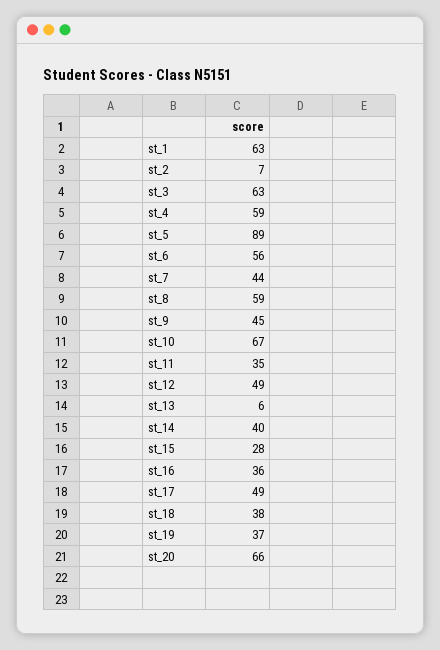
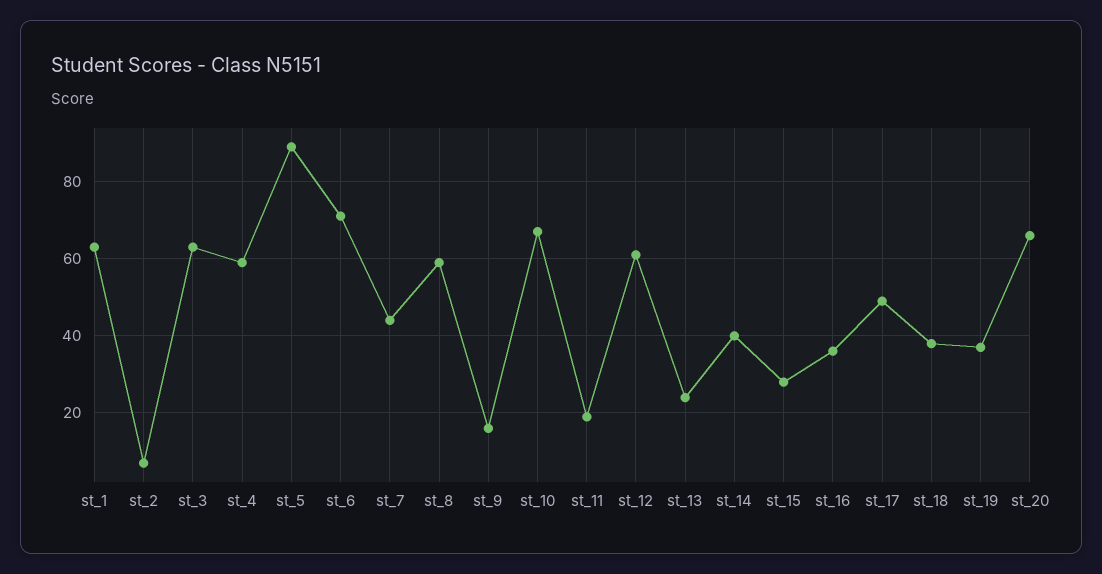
st_6: 56 -> 70
st_9: 45 -> 15
st_11: 35 -> 20
st_12: 49 -> 60
st_13: 6 -> 25

